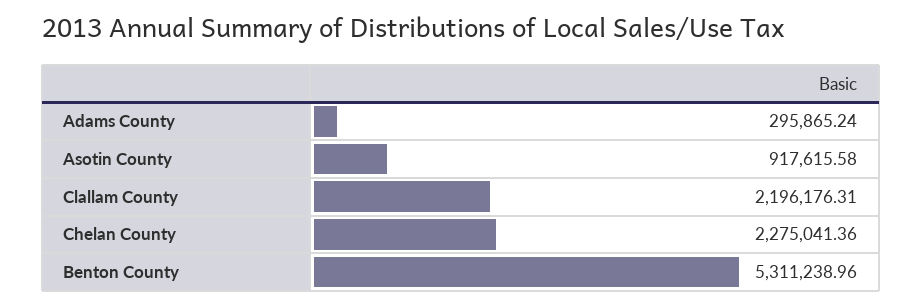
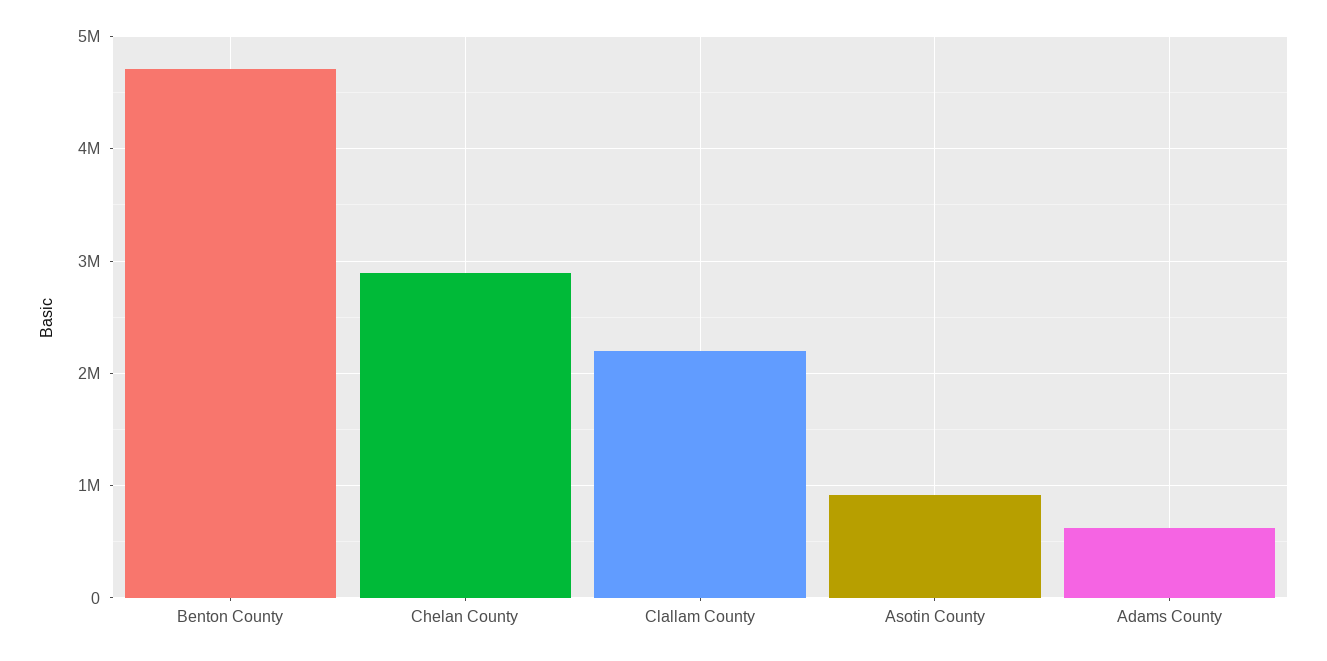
Adams County: 295865.24 -> 600000
Chelan County: 2275041.36 -> 2900000
Benton County: 5311238.96 -> 4700000

